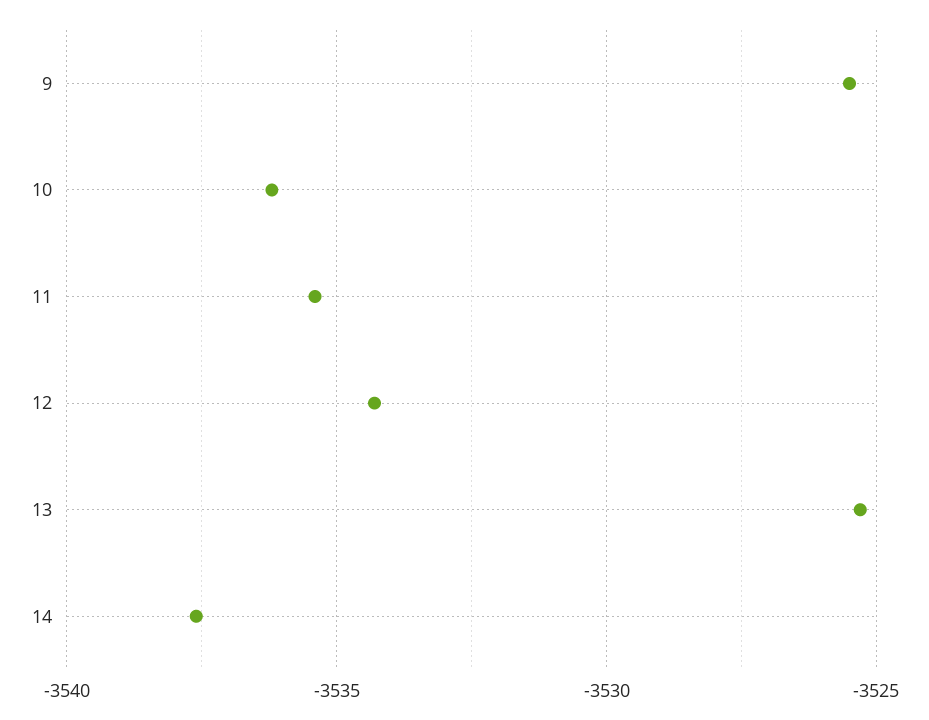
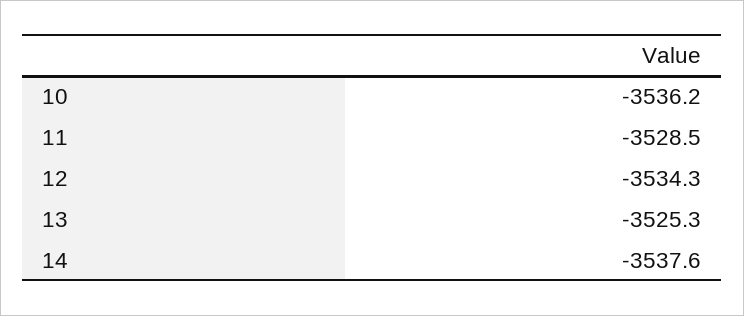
9: -3525.5 -> none
11: -3535.5 -> -3528.5

